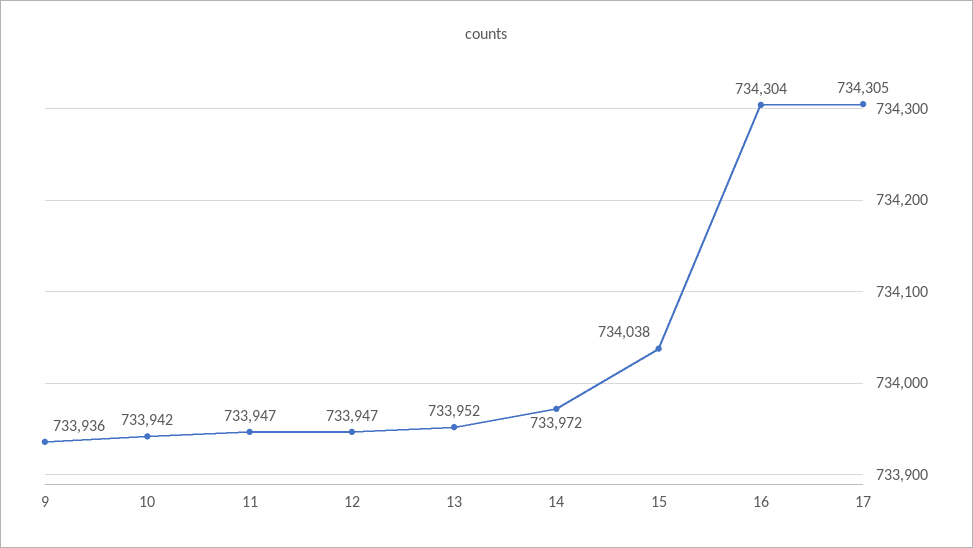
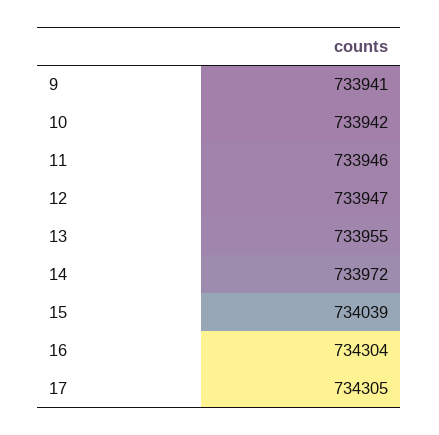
9: 733936 -> 733941
11: 733947 -> 733946
13: 733952 -> 733955
15: 734038 -> 734039

